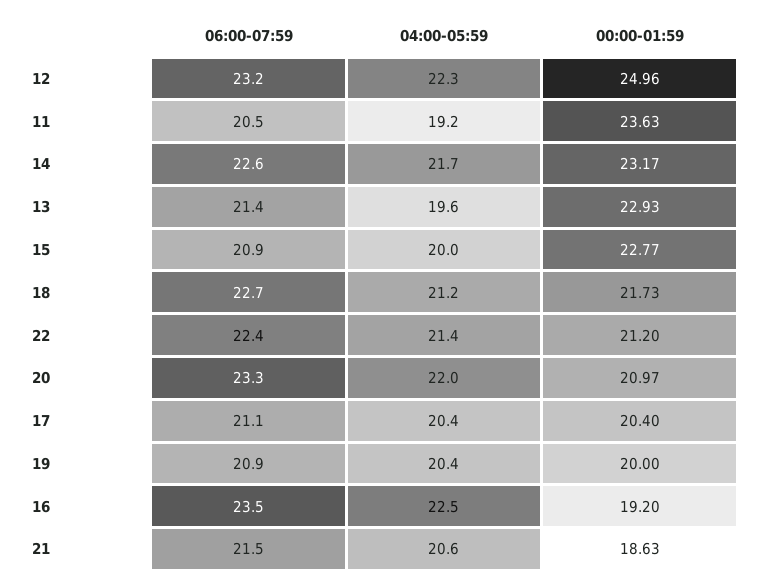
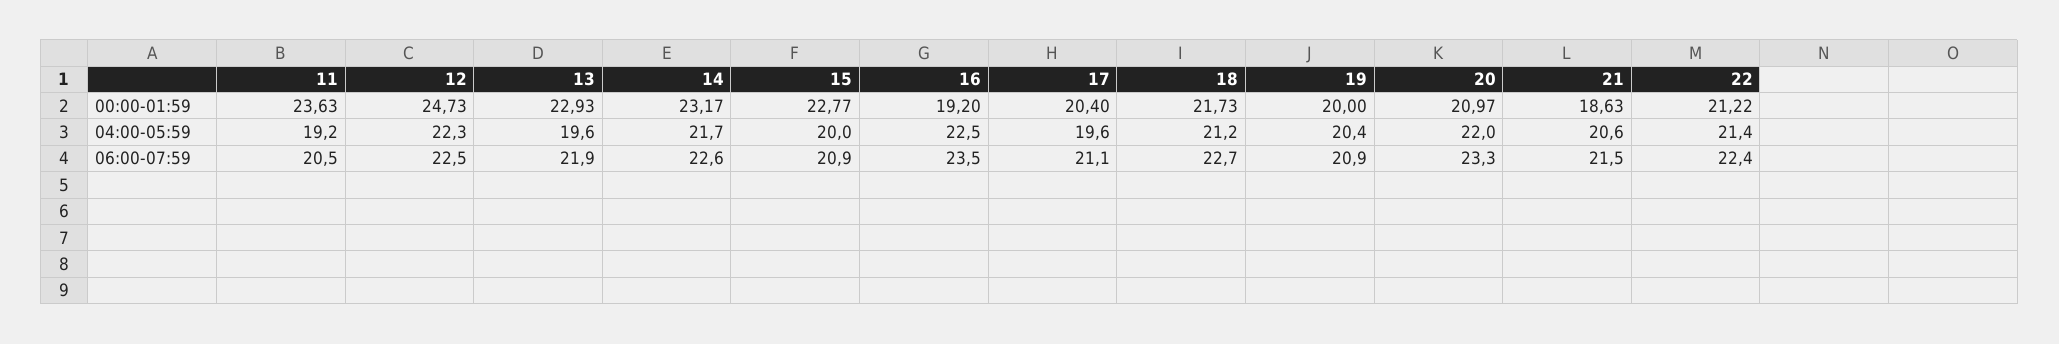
06:00-07:59, 12: 23.2 -> 22.5
00:00-01:59, 12: 24.96 -> 24.73
06:00-07:59, 13: 21.4 -> 21.9
00:00-01:59, 22: 21.2 -> 21.22
04:00-05:59, 17: 20.4 -> 19.6

